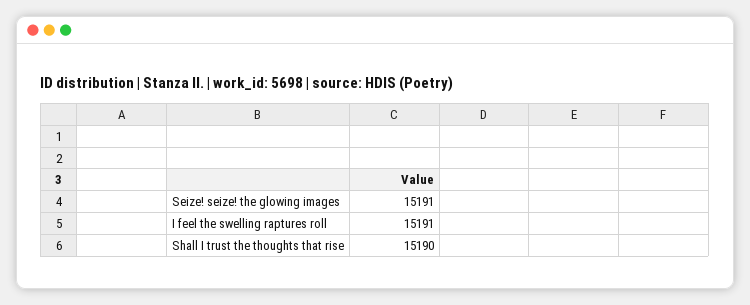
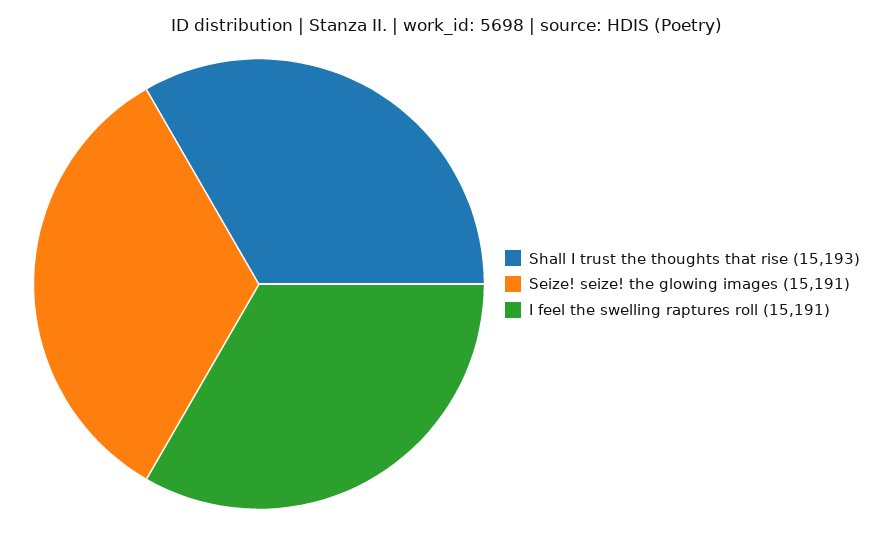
Shall I trust the thoughts that rise: 15190 -> 15193

